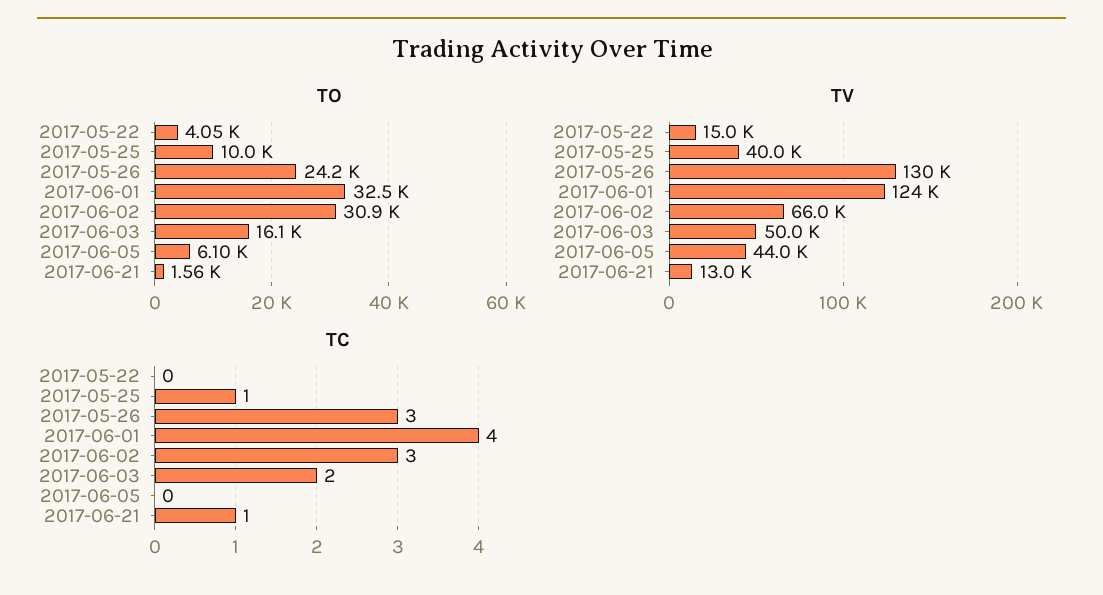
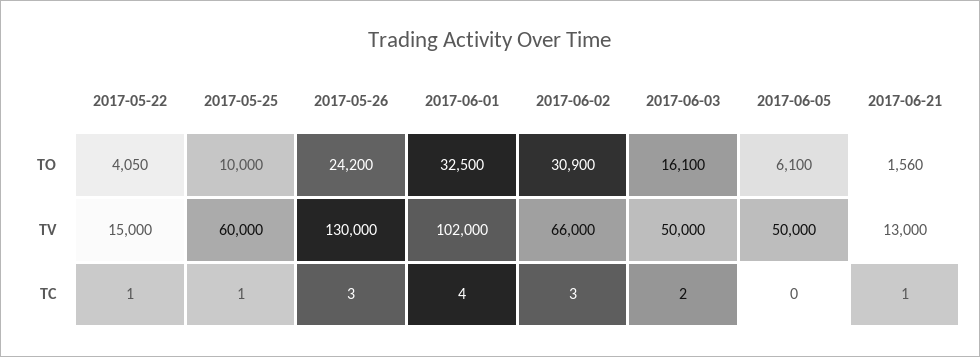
TV, 2017-05-25: 40000 -> 60000
TV, 2017-06-01: 124000 -> 102000
TV, 2017-06-05: 44000 -> 50000
TC, 2017-05-22: 0 -> 1

